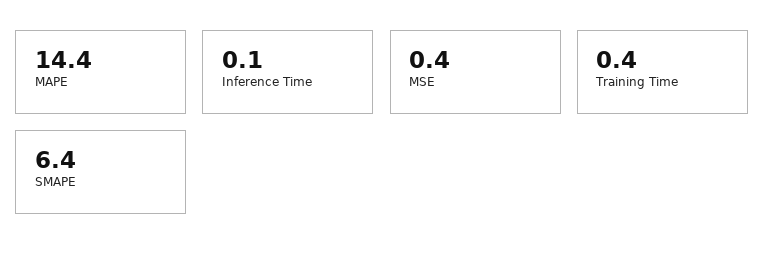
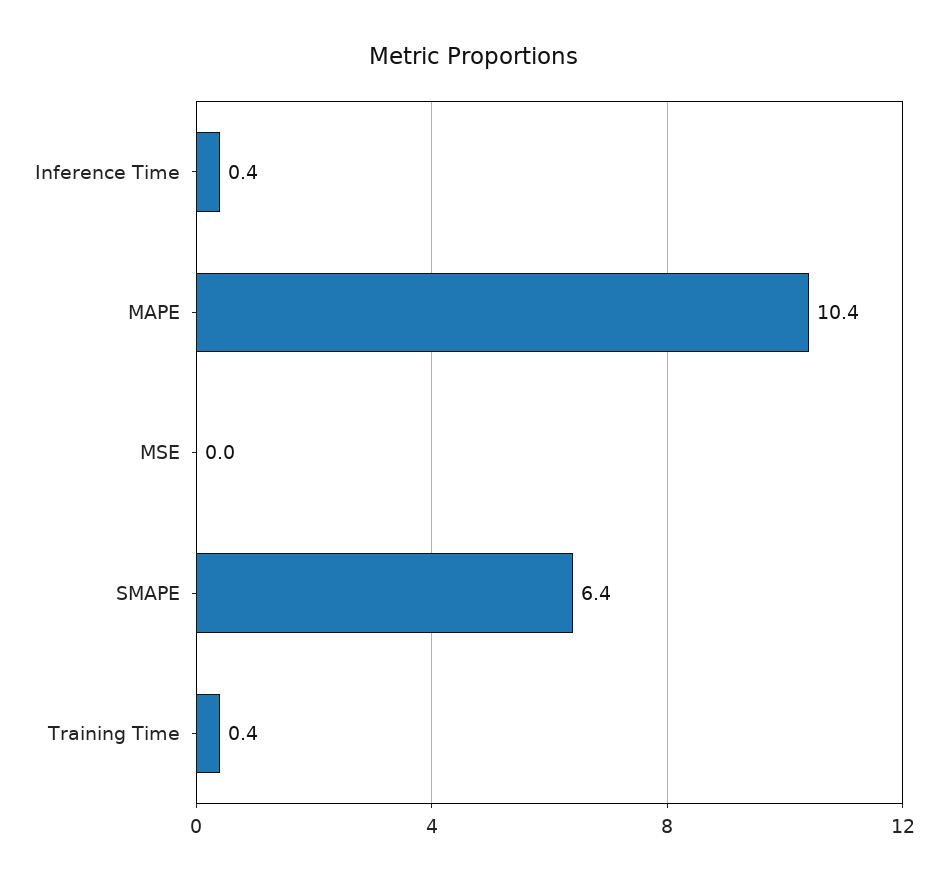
MAPE: 14.4 -> 10.4
Inference Time: 0.1 -> 0.4
MSE: 0.4 -> 0

